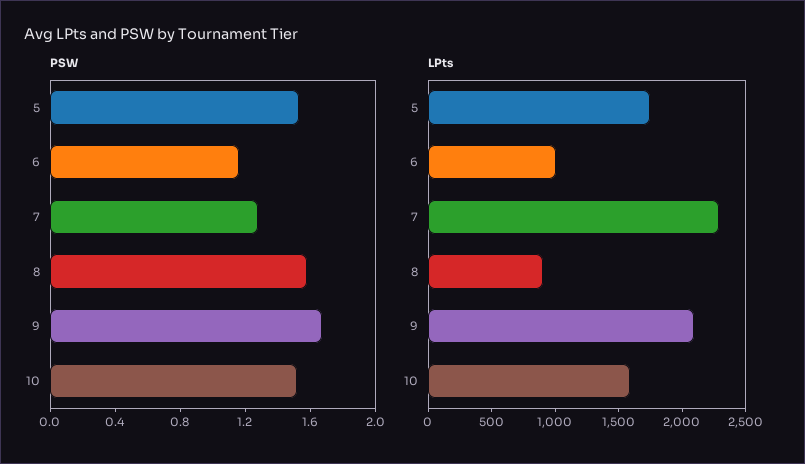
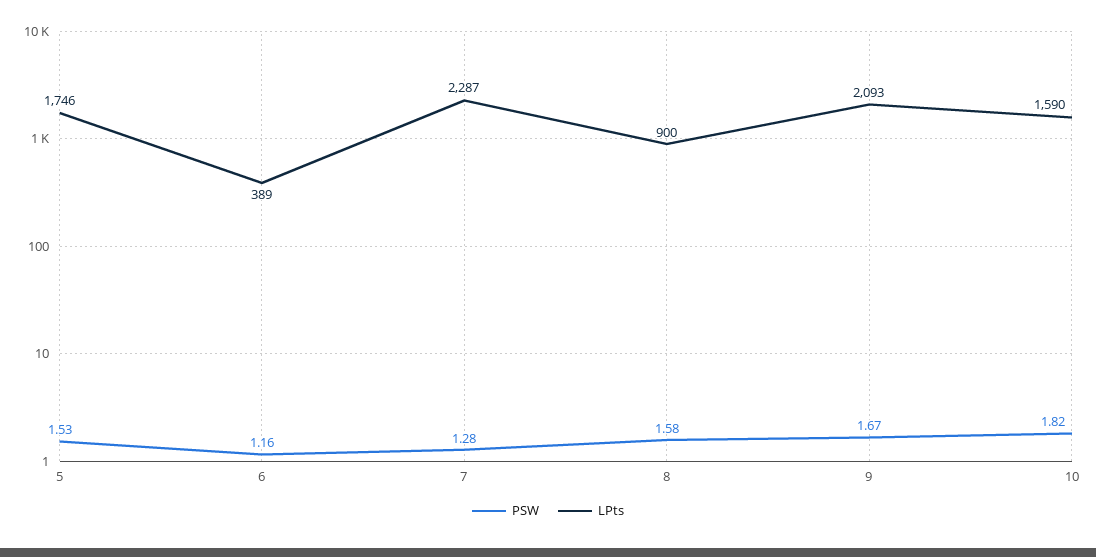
PSW, 10: 1.5 -> 1.82
LPts, 6: 1000 -> 389

